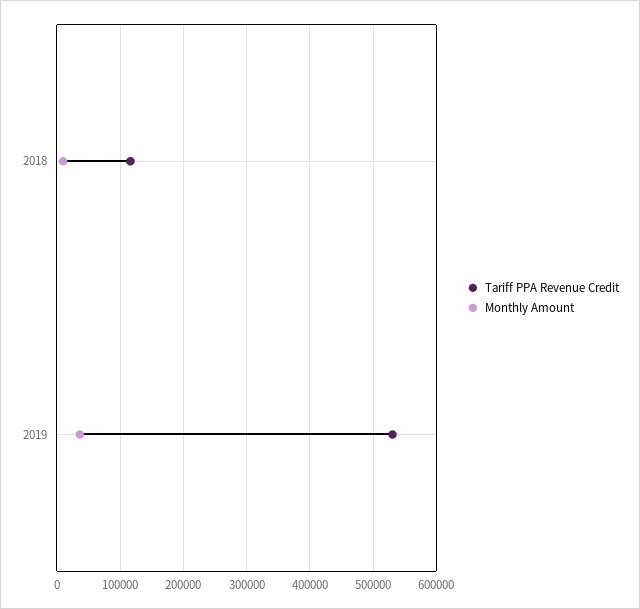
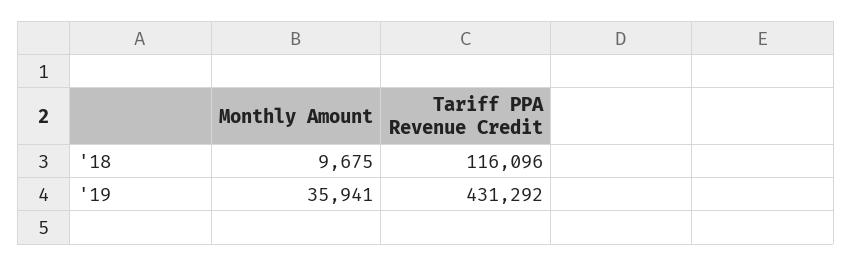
Tariff PPA Revenue Credit, 2019: 530000 -> 431292

